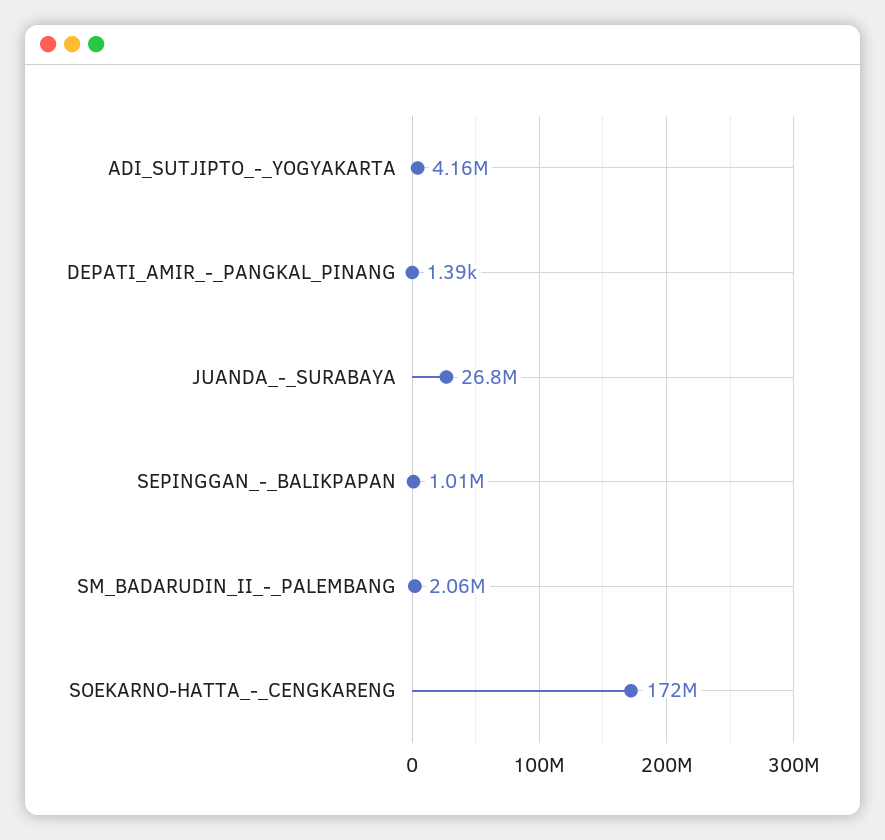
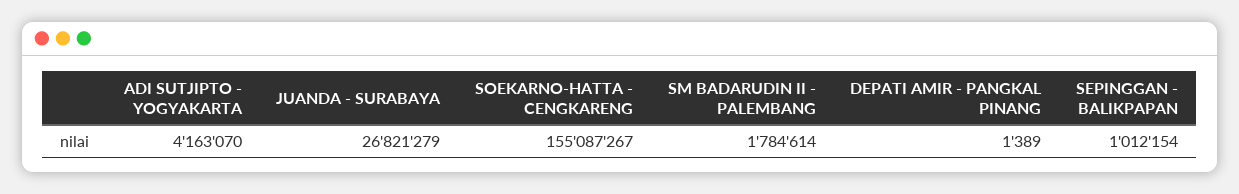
SM_BADARUDIN_II_-_PALEMBANG: 2060000 -> 1784614
SOEKARNO-HATTA_-_CENGKARENG: 172000000 -> 155087267

